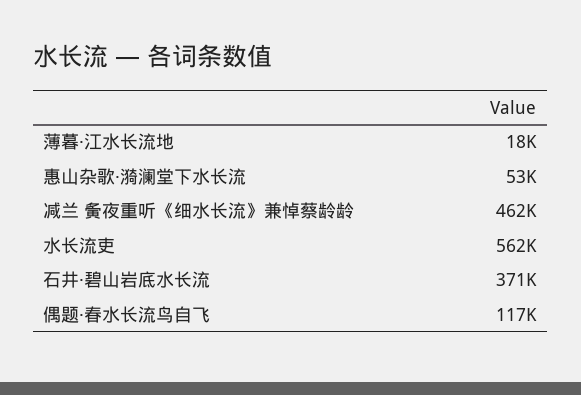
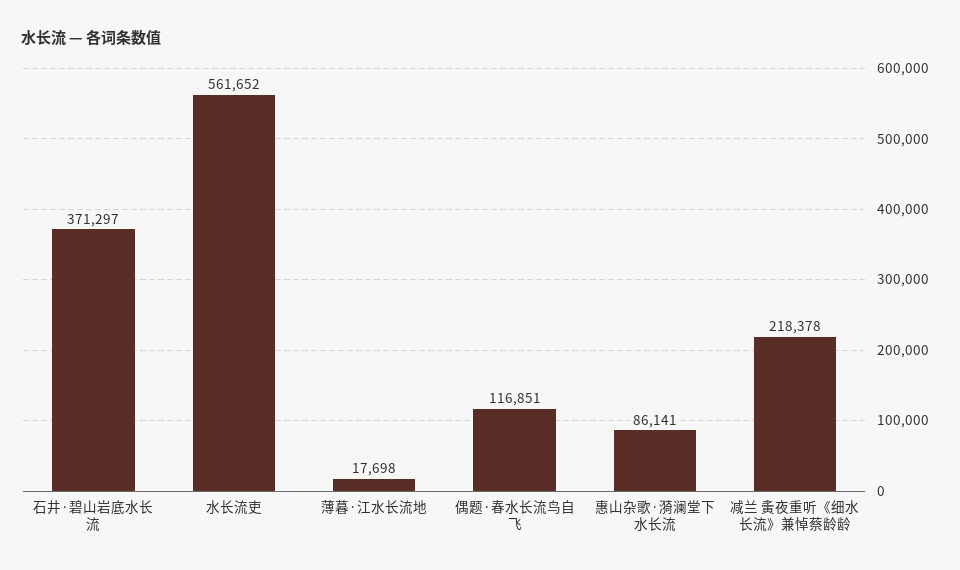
惠山杂歌·漪澜堂下水长流: 53000 -> 86141
减兰 夤夜重听《细水长流》兼悼蔡龄龄: 462000 -> 218378

